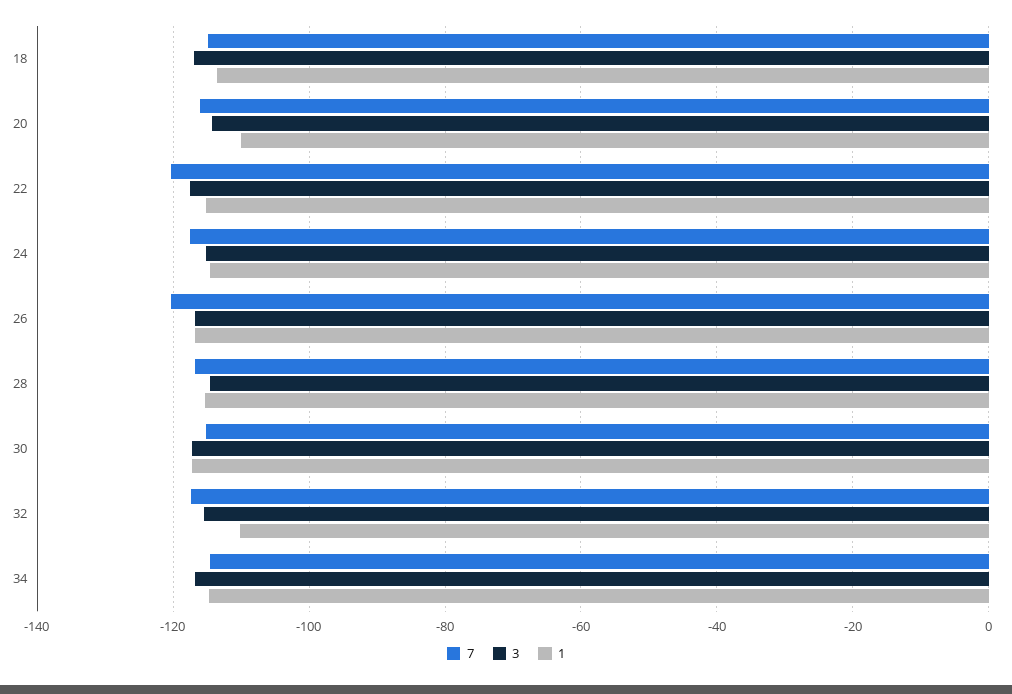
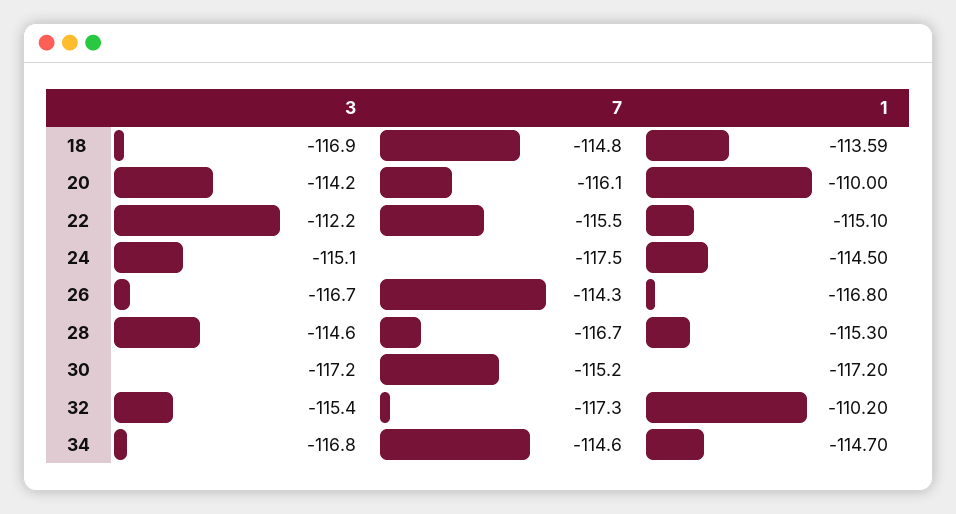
7, 22: -120 -> -115.5
3, 22: -118 -> -112.2
7, 26: -120 -> -114.3

